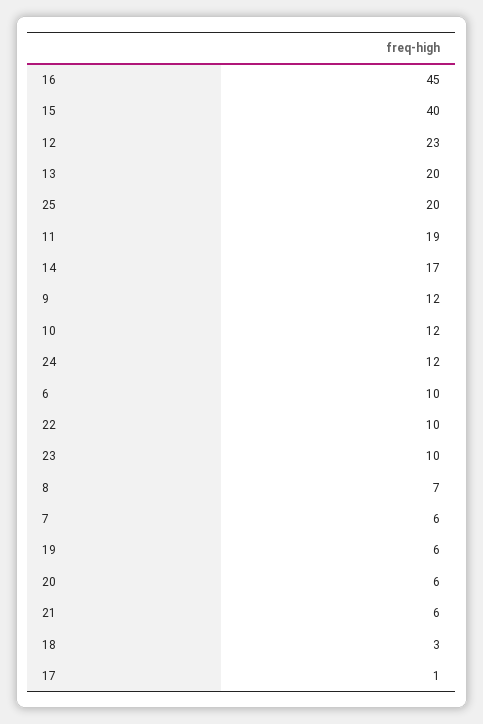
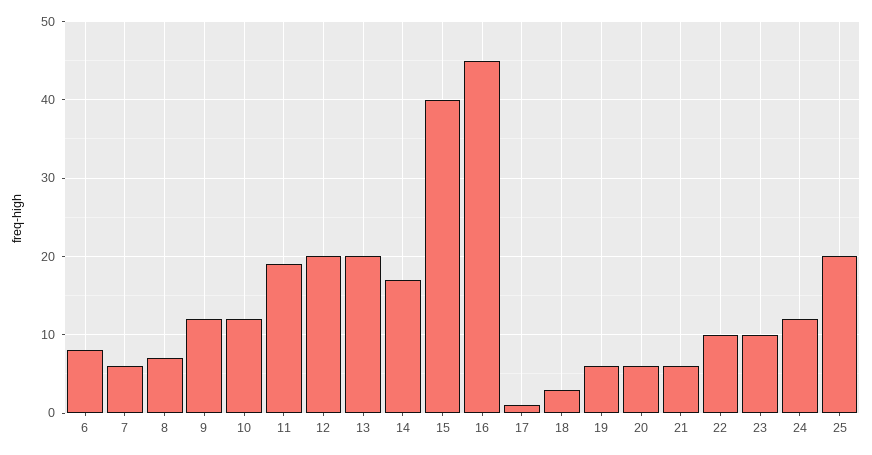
12: 23 -> 20
6: 10 -> 8

